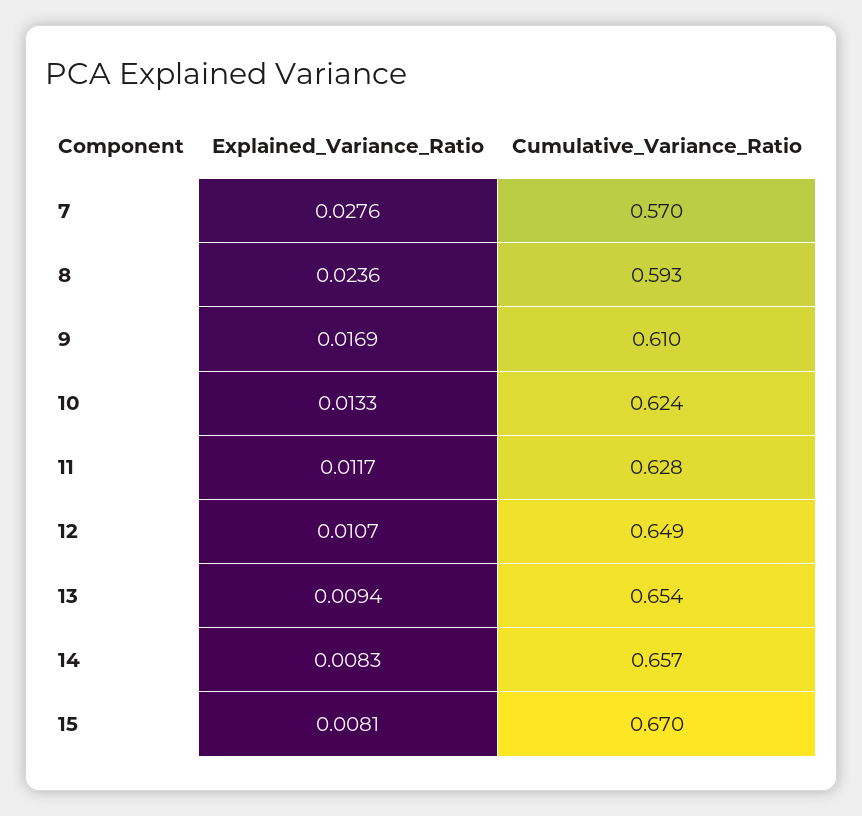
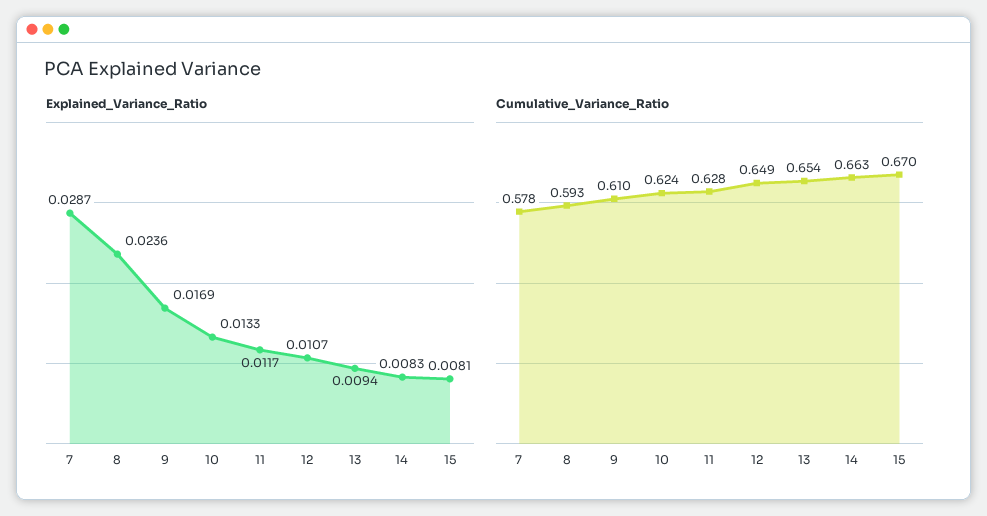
Explained_Variance_Ratio, 7: 0.0276 -> 0.0287
Cumulative_Variance_Ratio, 7: 0.57 -> 0.578
Cumulative_Variance_Ratio, 14: 0.657 -> 0.663

